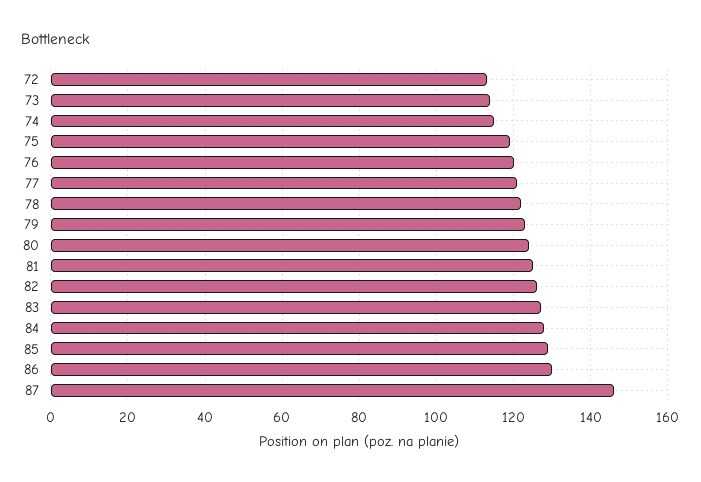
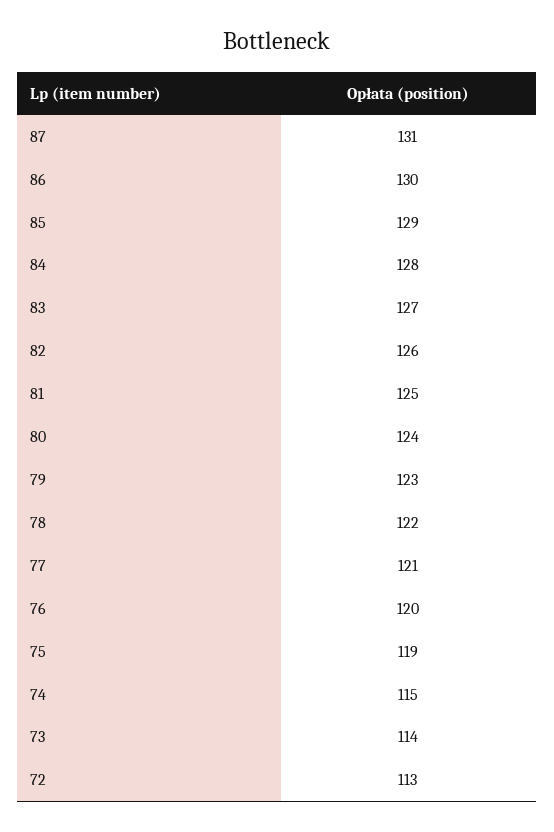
87: 145 -> 131

